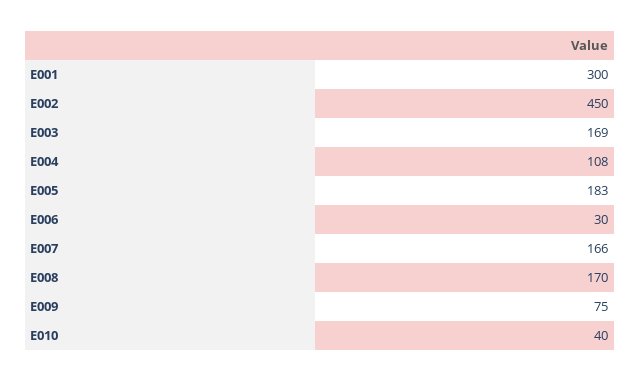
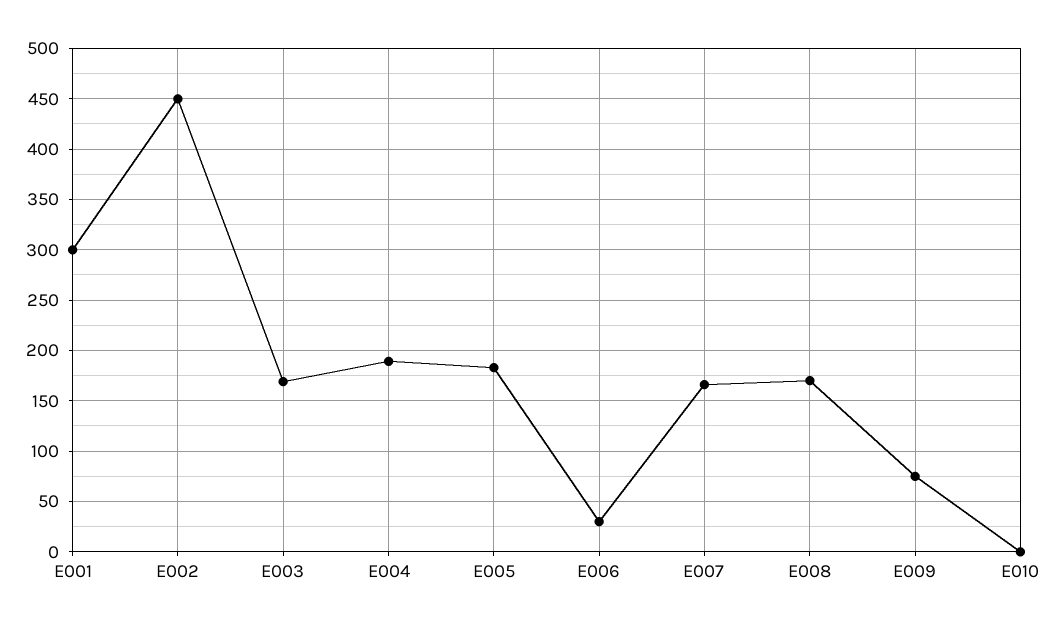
E004: 108 -> 190
E010: 40 -> 0

